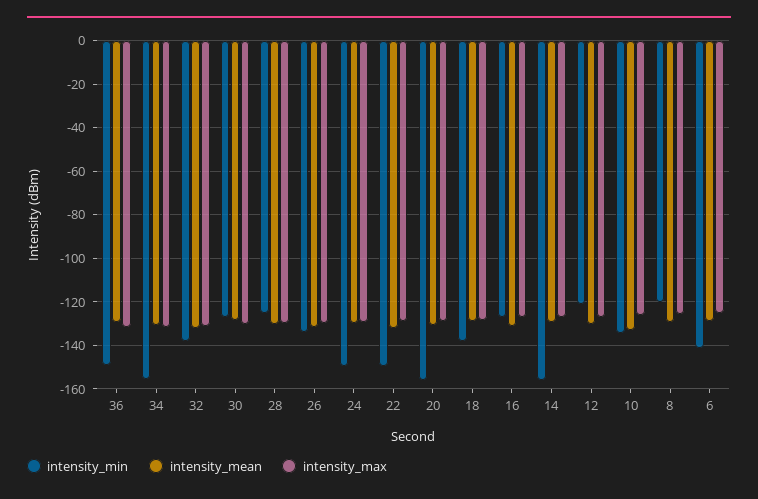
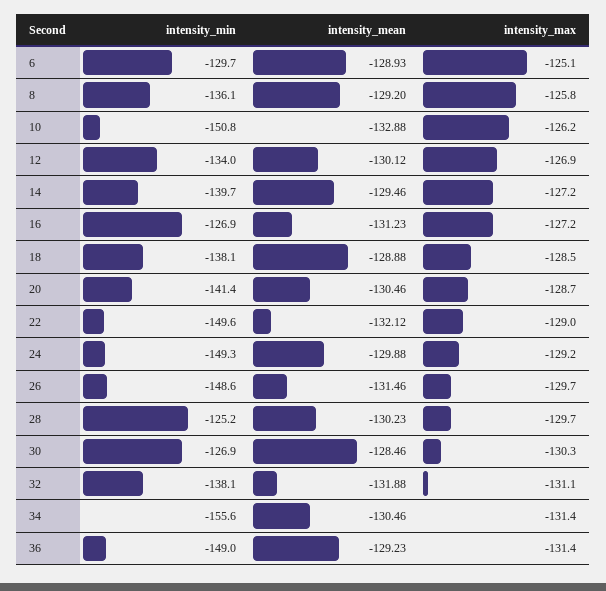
intensity_min, 26: -135 -> -148.6
intensity_min, 20: -155 -> -141.4
intensity_min, 14: -155 -> -139.7
intensity_min, 12: -120 -> -134
intensity_min, 10: -135 -> -150.8
intensity_min, 8: -120 -> -136.1
intensity_min, 6: -140 -> -129.7

